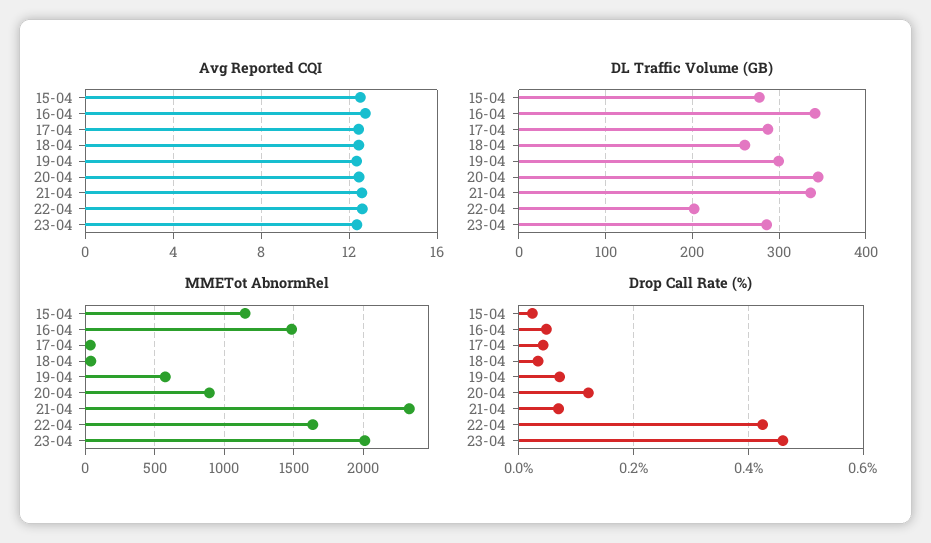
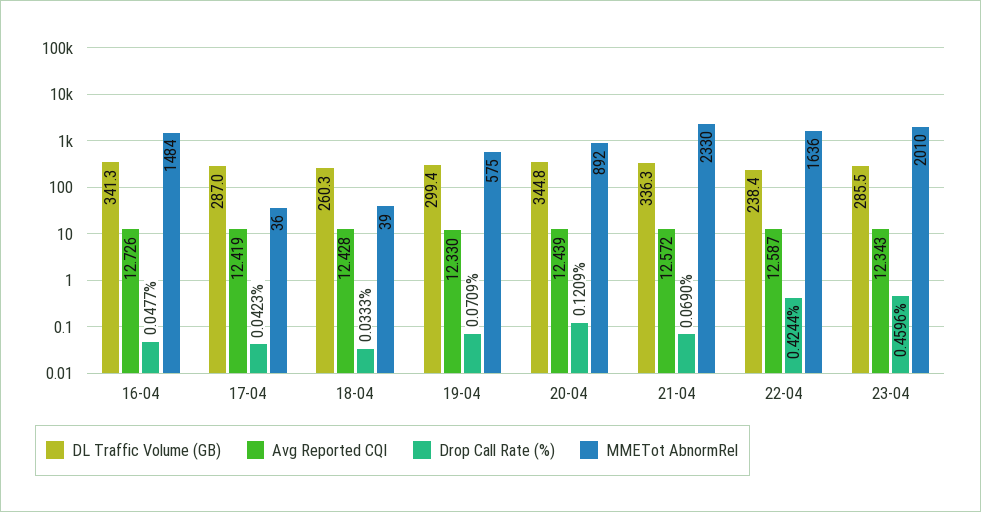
Avg Reported CQI, 15-04: 12.5 -> none
DL Traffic Volume (GB), 15-04: 280 -> none
DL Traffic Volume (GB), 22-04: 200 -> 238.4
MMETot AbnormRel, 15-04: 1150 -> none
Drop Call Rate (%), 15-04: 0.02 -> none

